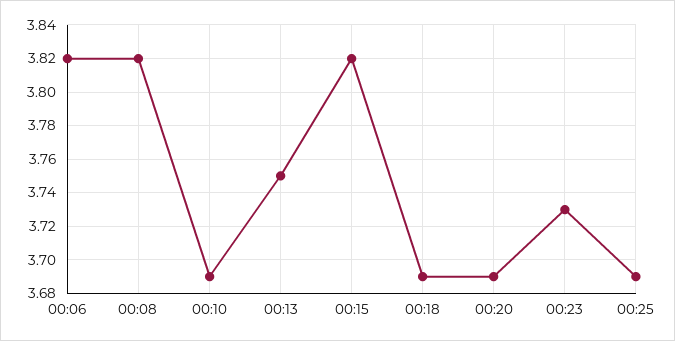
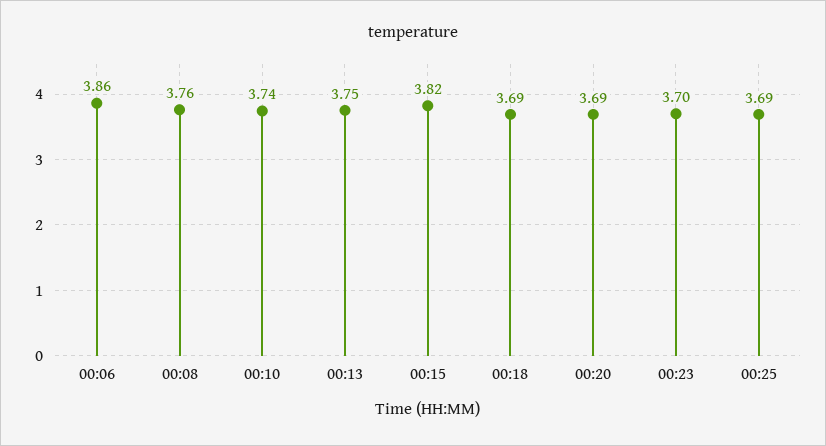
00:06: 3.82 -> 3.86
00:08: 3.82 -> 3.76
00:10: 3.69 -> 3.74
00:23: 3.73 -> 3.7

